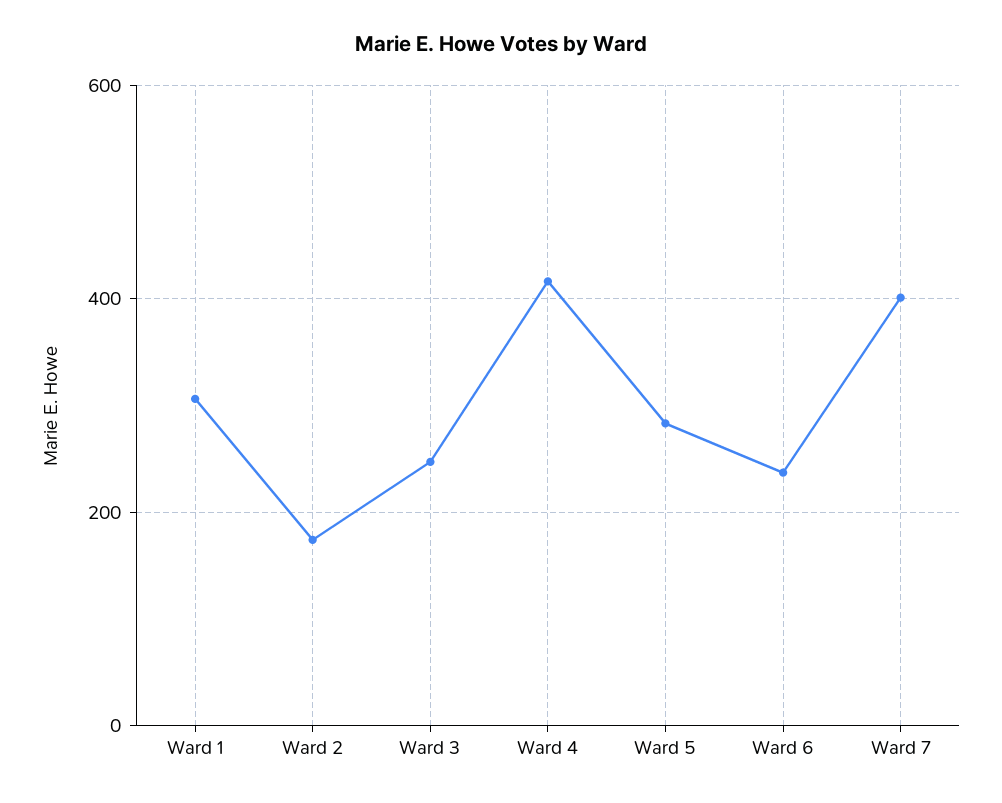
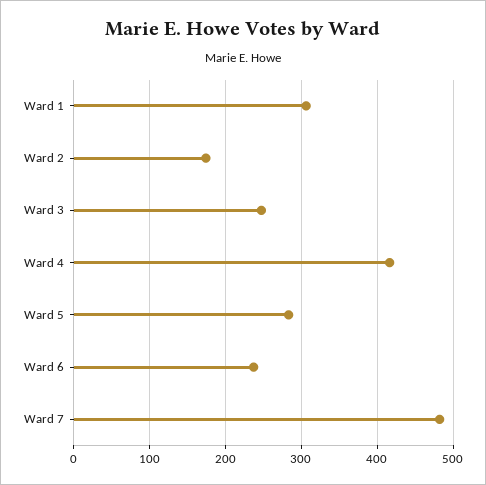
Ward 7: 400 -> 480

